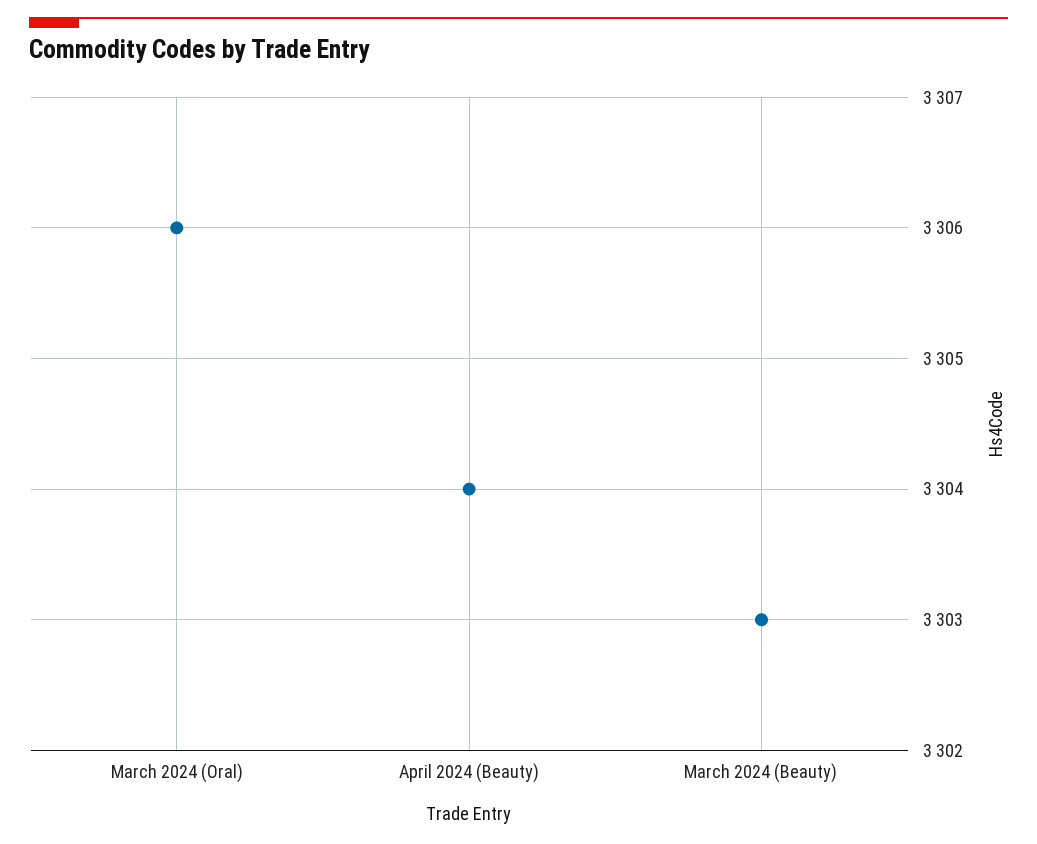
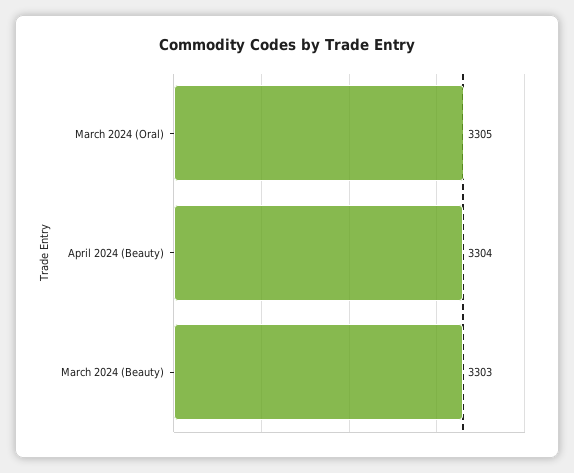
March 2024 (Oral): 3306 -> 3305

